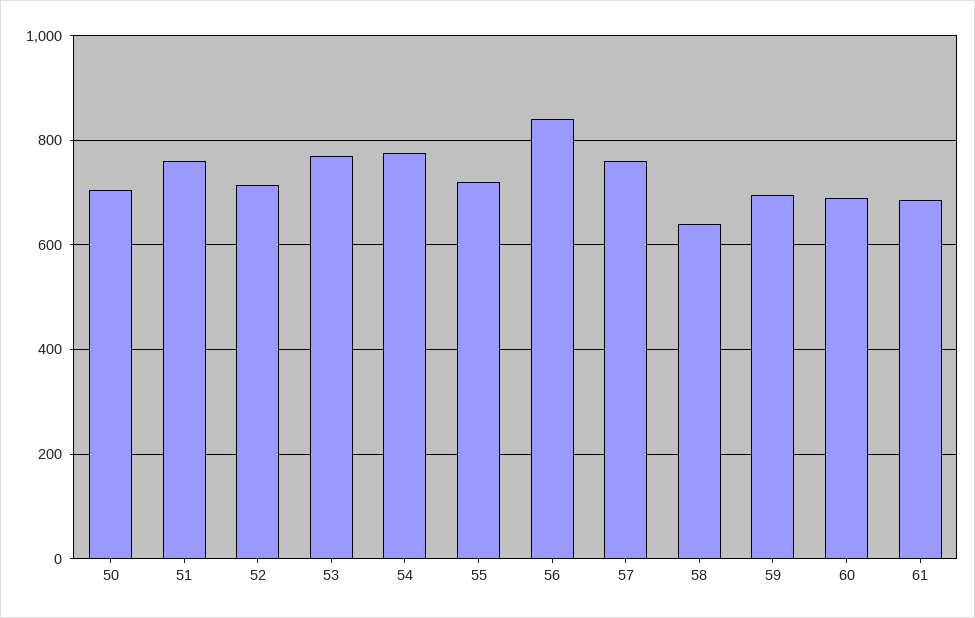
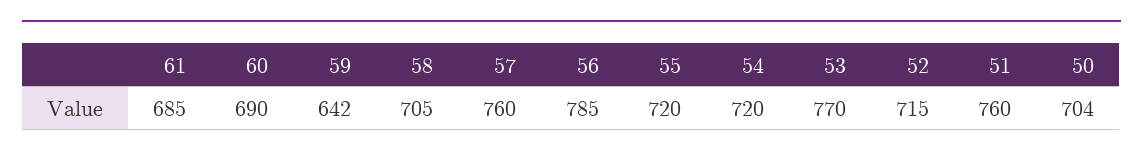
54: 780 -> 720
56: 840 -> 785
58: 640 -> 705
59: 700 -> 642

